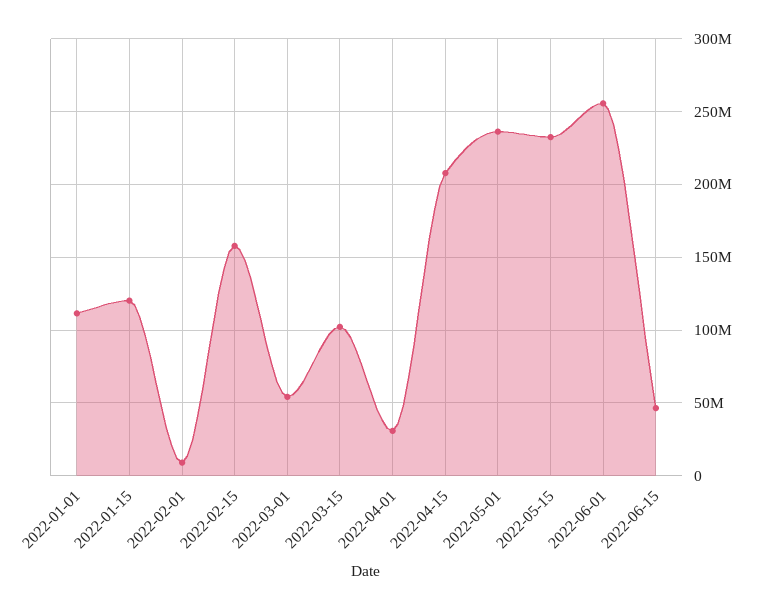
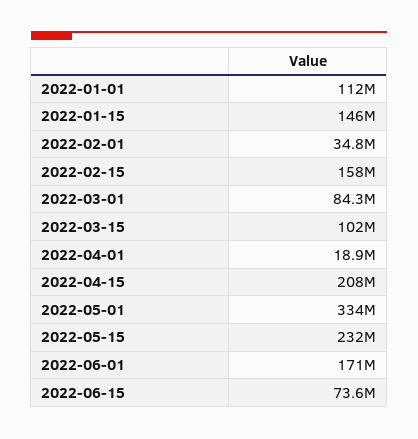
2022-01-15: 120000000 -> 146000000
2022-02-01: 10000000 -> 34800000
2022-03-01: 55000000 -> 84300000
2022-04-01: 30000000 -> 18900000
2022-05-01: 235000000 -> 334000000
2022-06-01: 255000000 -> 171000000
2022-06-15: 45000000 -> 73600000

